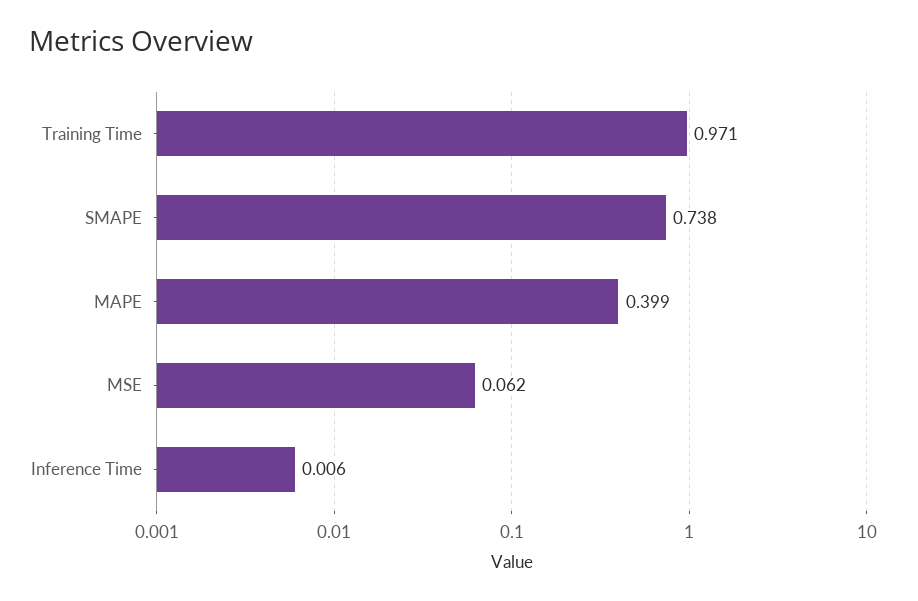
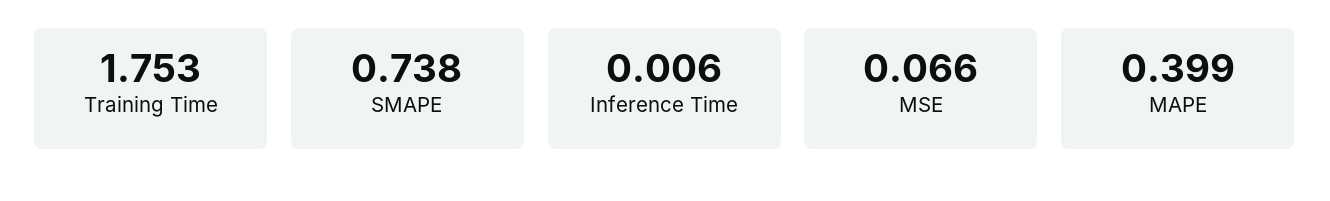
Training Time: 0.971 -> 1.753
MSE: 0.062 -> 0.066

